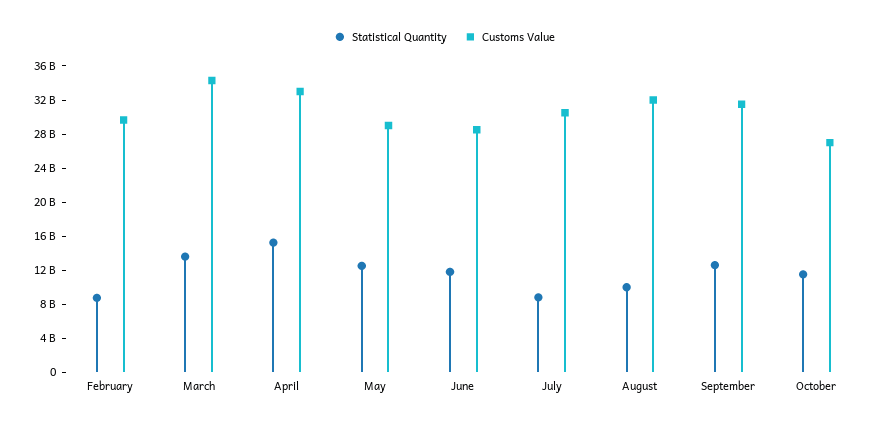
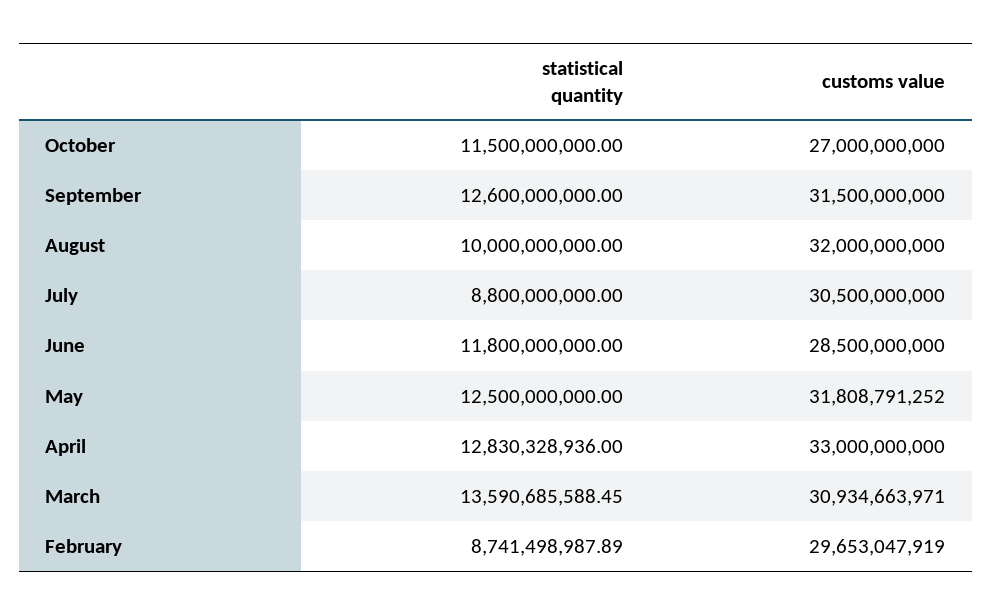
Customs Value, March: 34000000000 -> 30934663971
Statistical Quantity, April: 15000000000 -> 12830328936
Customs Value, May: 29000000000 -> 31808791252

